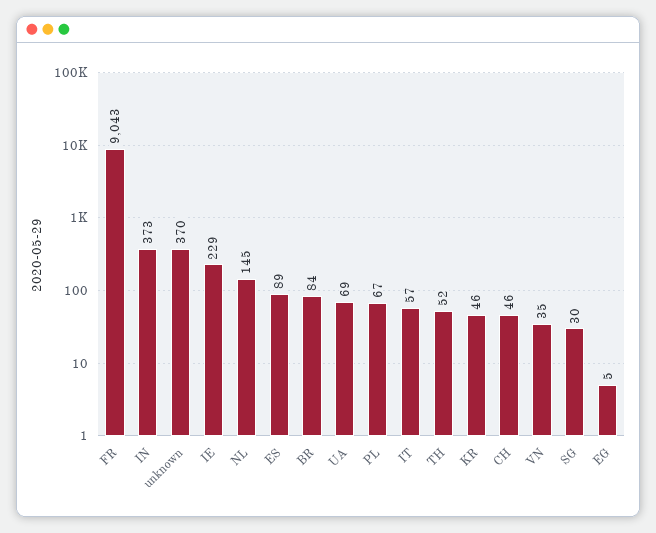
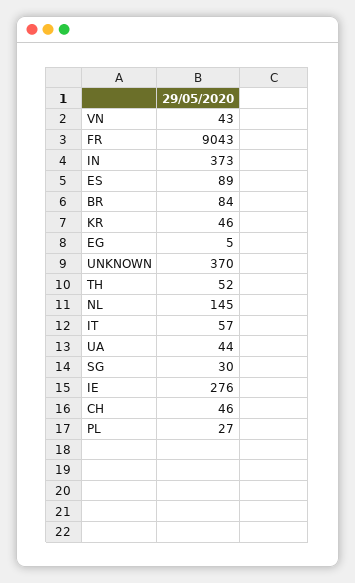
IE: 229 -> 276
UA: 69 -> 44
PL: 67 -> 27
VN: 35 -> 43

